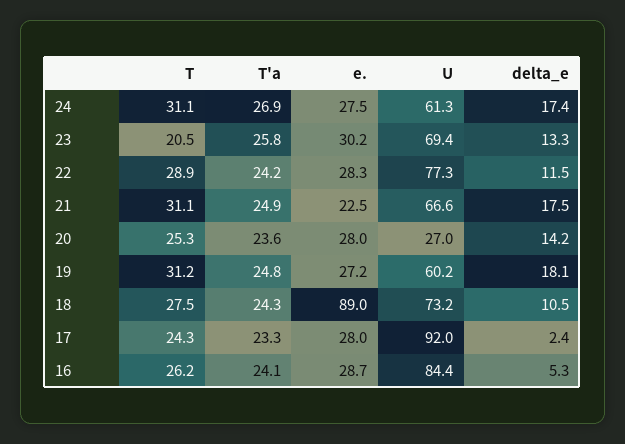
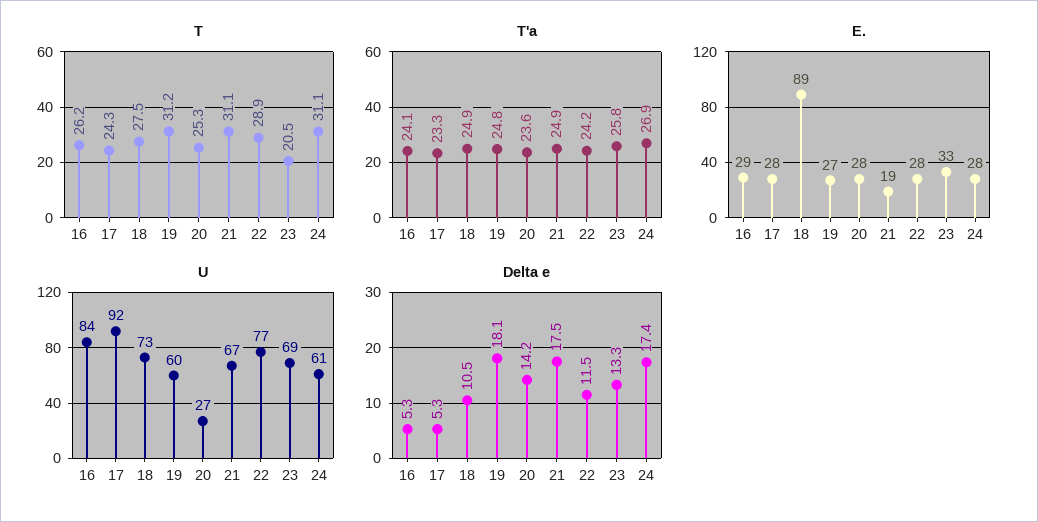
e., 23: 30.2 -> 33
e., 21: 22.5 -> 19
T'a, 18: 24.3 -> 24.9
delta_e, 17: 2.4 -> 5.3

